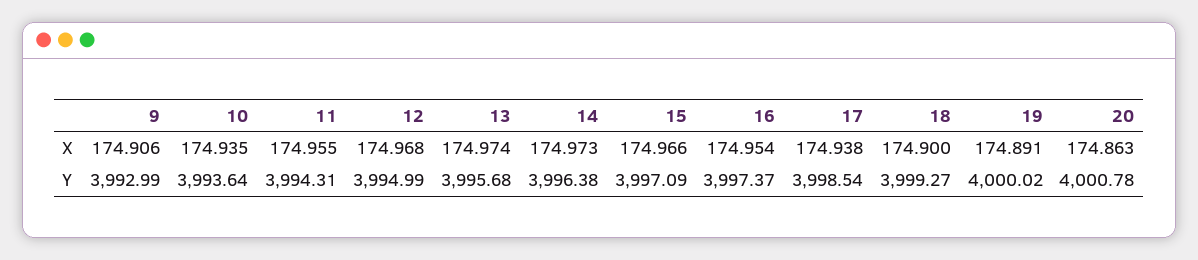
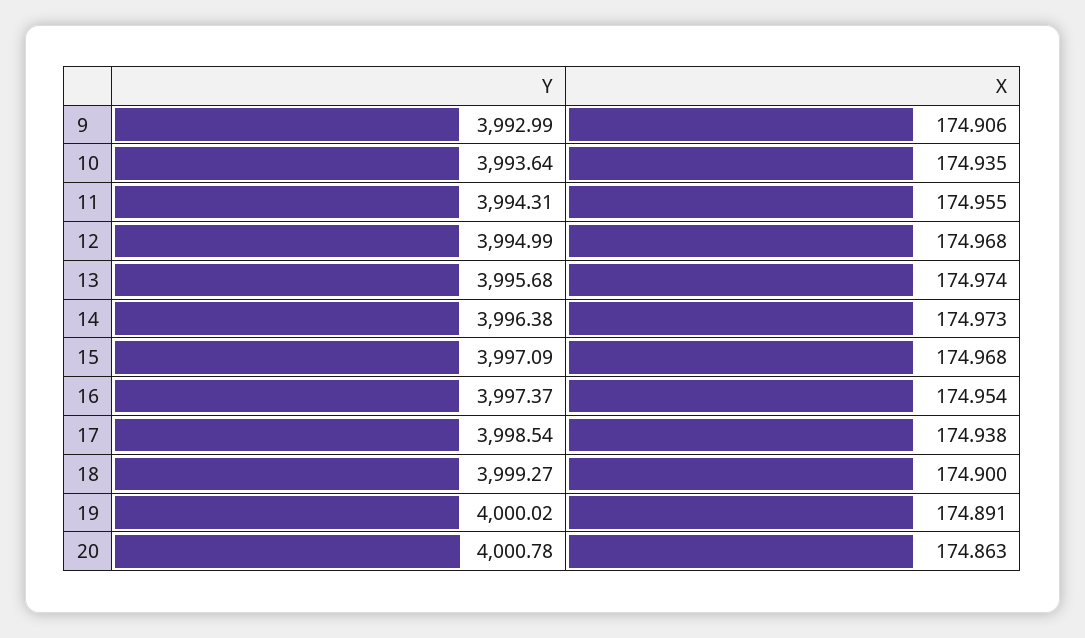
15, X: 174.966 -> 174.968

